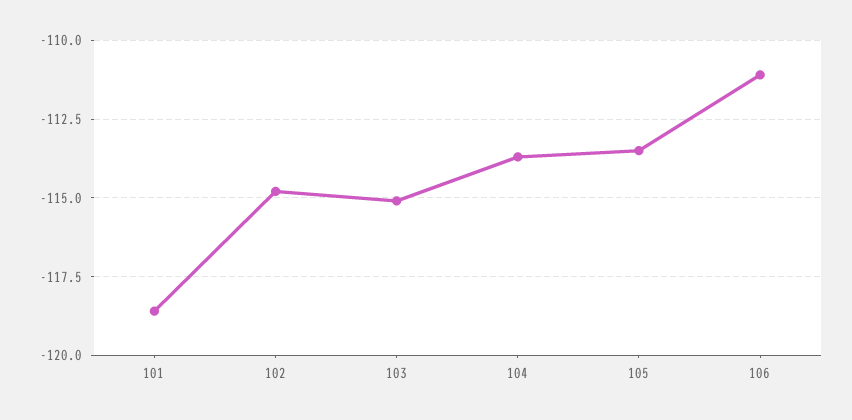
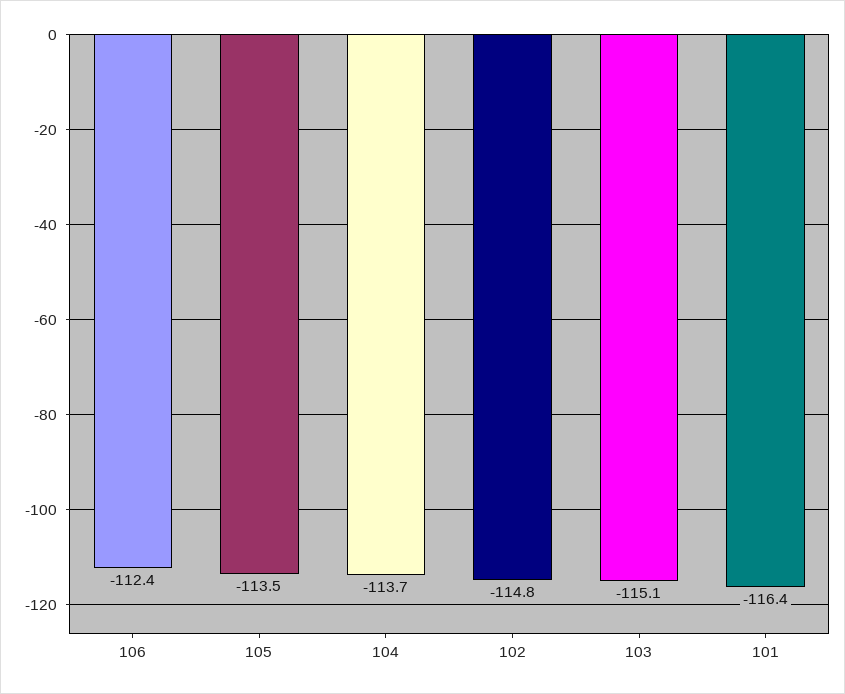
101: -118.5 -> -116.4
106: -111 -> -112.4

